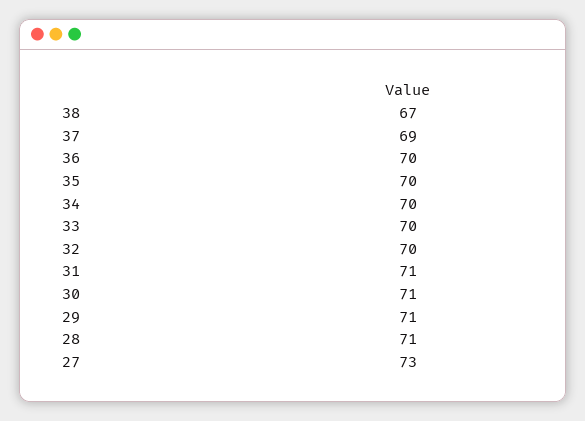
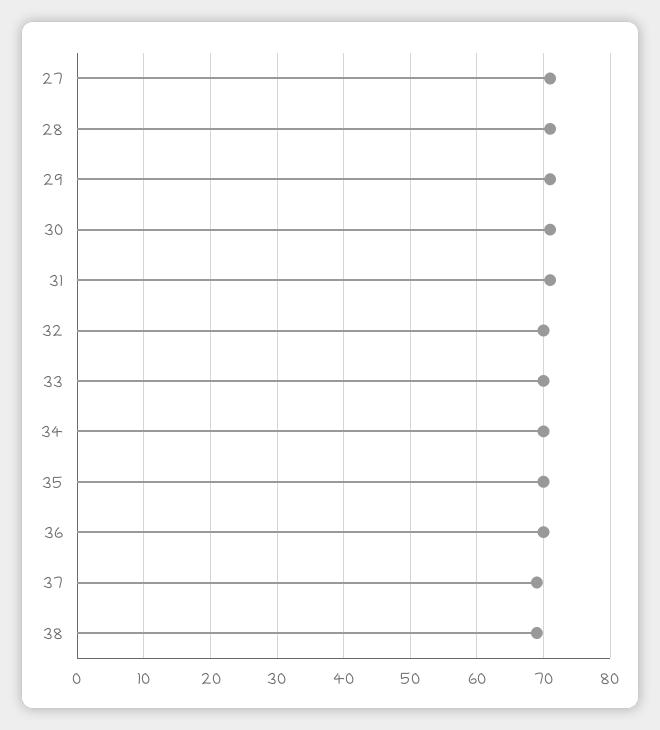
38: 67 -> 69
27: 73 -> 71

